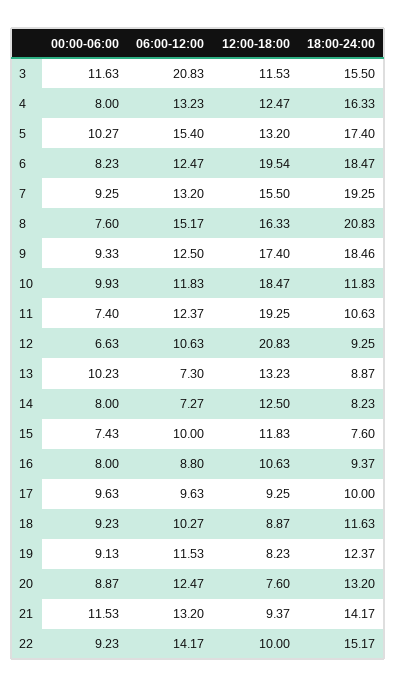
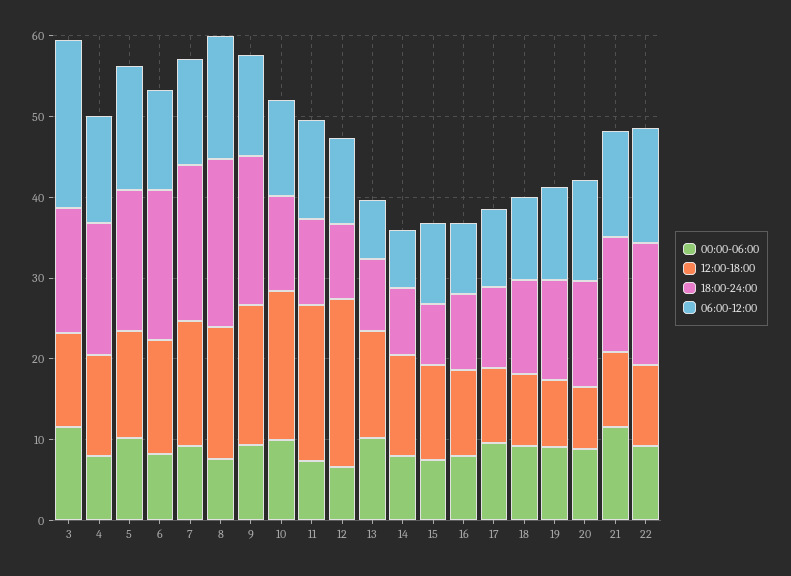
12:00-18:00, 6: 19.54 -> 14

